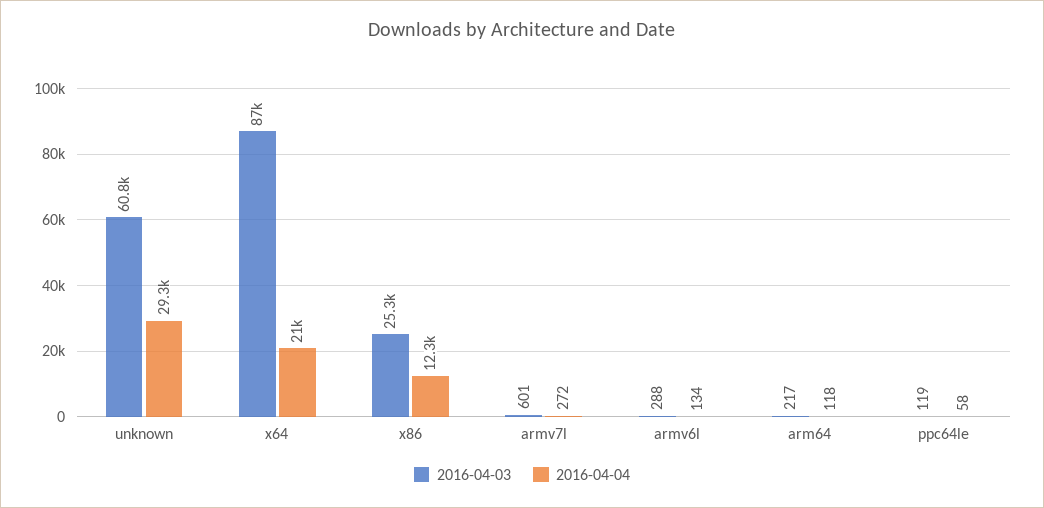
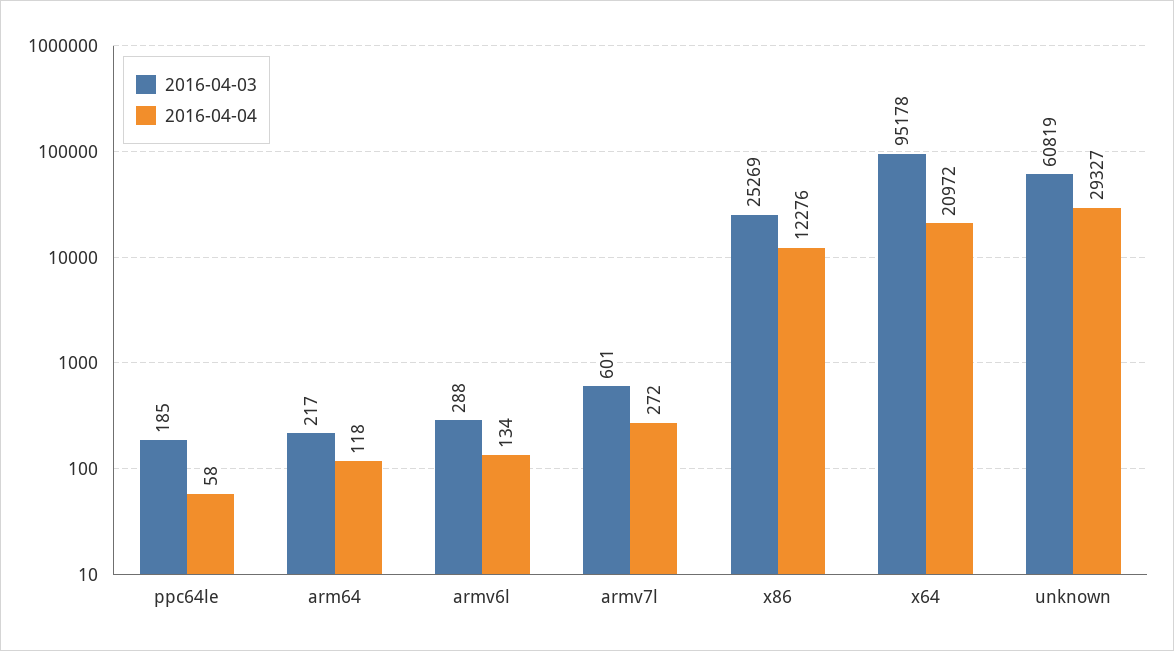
2016-04-03, x64: 87000 -> 95178
2016-04-03, ppc64le: 119 -> 185

